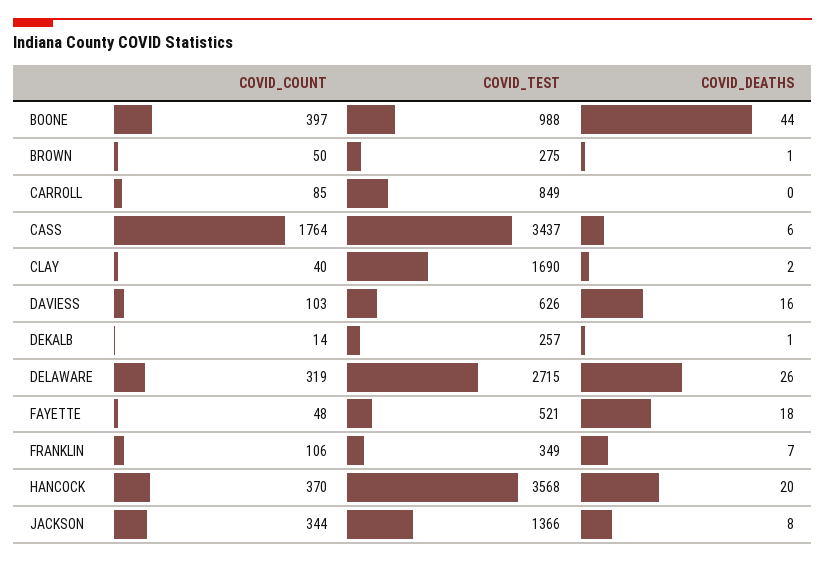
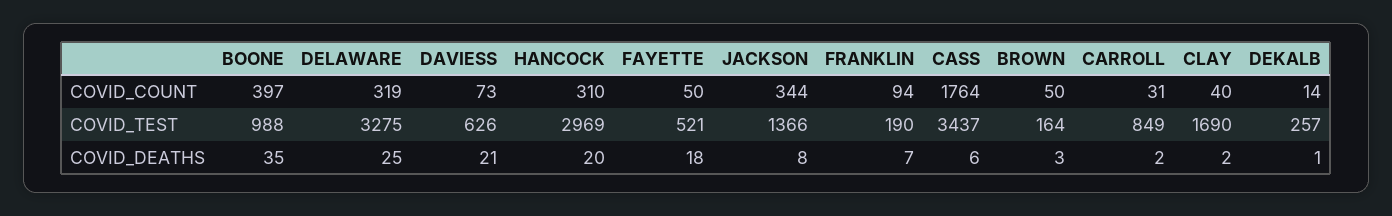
COVID_DEATHS, BOONE: 44 -> 35
COVID_TEST, BROWN: 275 -> 164
COVID_DEATHS, BROWN: 1 -> 3
COVID_COUNT, CARROLL: 85 -> 31
COVID_DEATHS, CARROLL: 0 -> 2
COVID_COUNT, DAVIESS: 103 -> 73
COVID_DEATHS, DAVIESS: 16 -> 21
COVID_TEST, DELAWARE: 2715 -> 3275
COVID_DEATHS, DELAWARE: 26 -> 25
COVID_COUNT, FAYETTE: 48 -> 50
COVID_COUNT, FRANKLIN: 106 -> 94
COVID_TEST, FRANKLIN: 349 -> 190
COVID_COUNT, HANCOCK: 370 -> 310
COVID_TEST, HANCOCK: 3568 -> 2969

